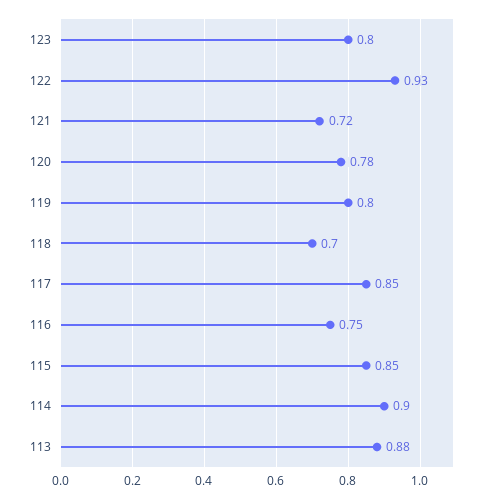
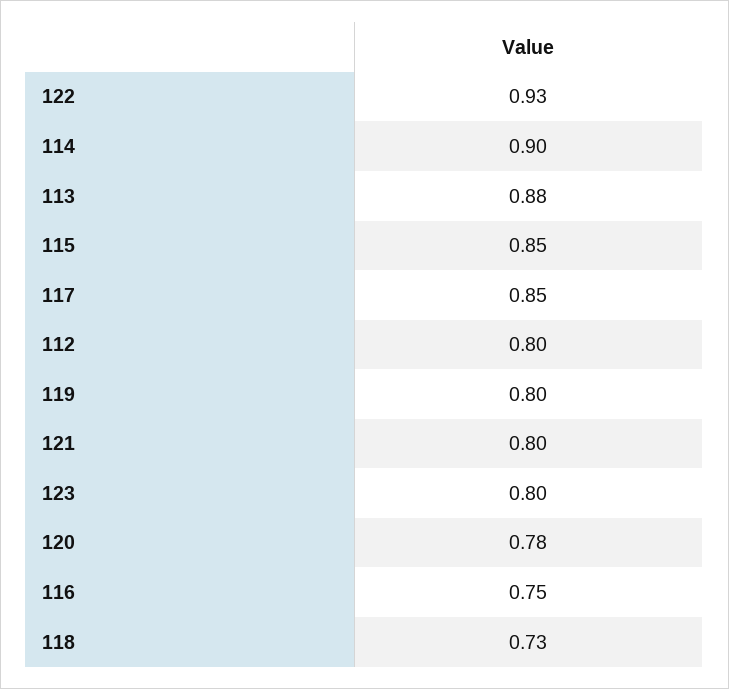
121: 0.72 -> 0.8
118: 0.7 -> 0.73
112: none -> 0.8

